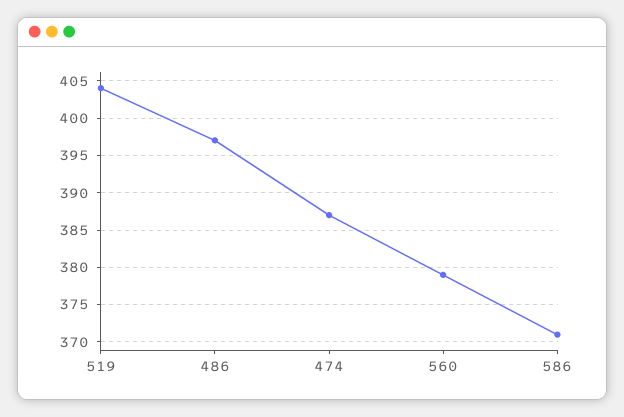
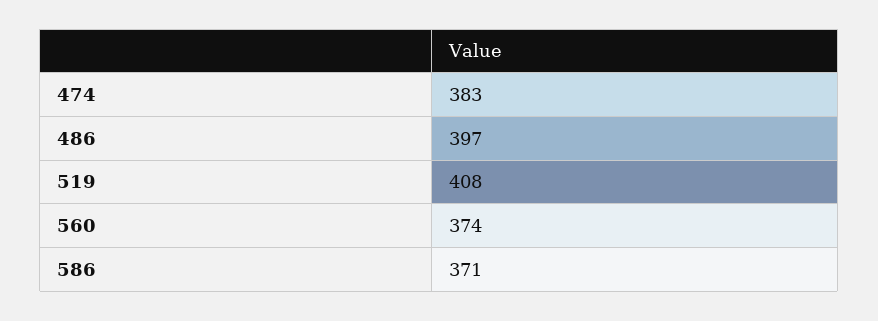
519: 404 -> 408
474: 387 -> 383
560: 379 -> 374

